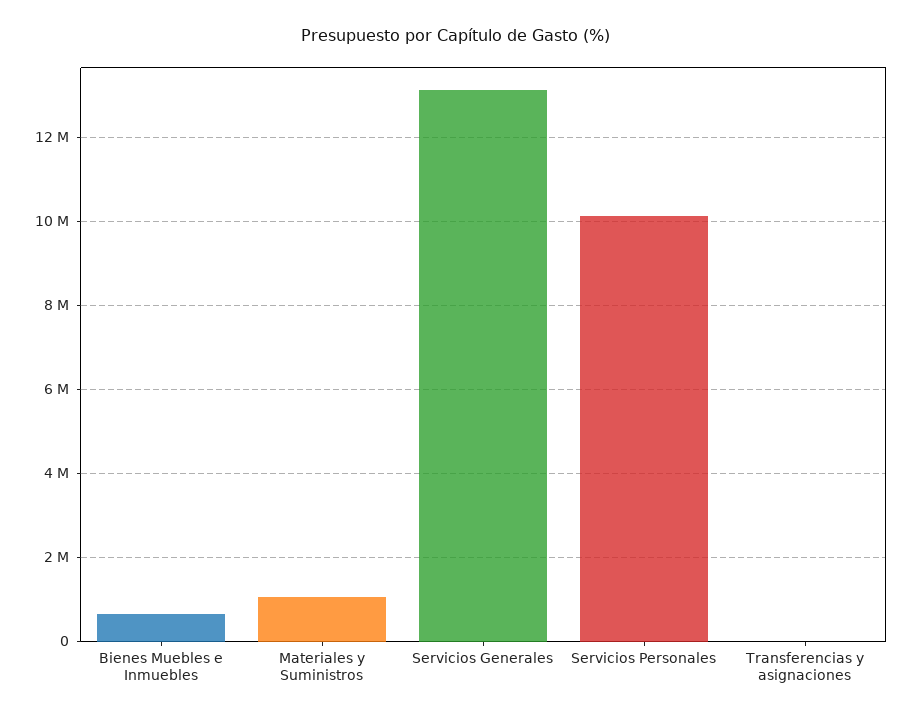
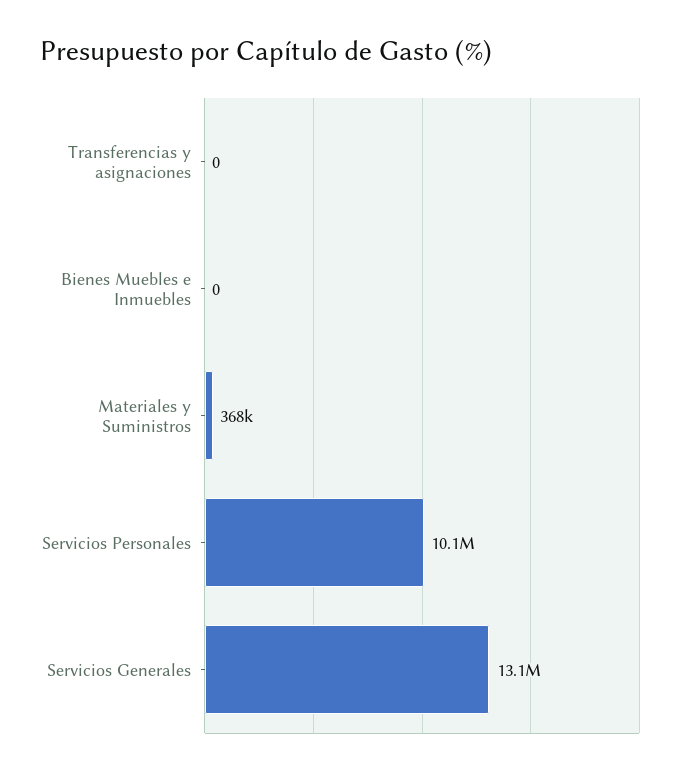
Bienes Muebles e Inmuebles: 600000 -> 0
Materiales y Suministros: 1000000 -> 368000

